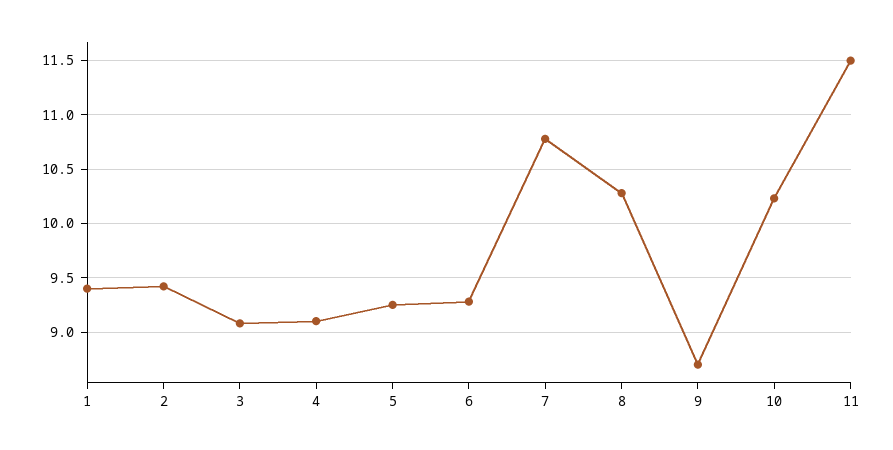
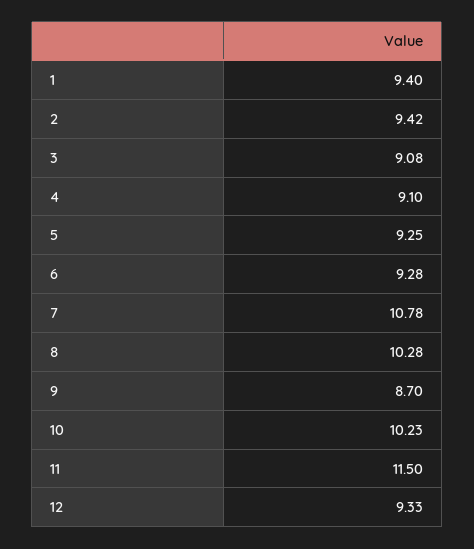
12: none -> 9.33

